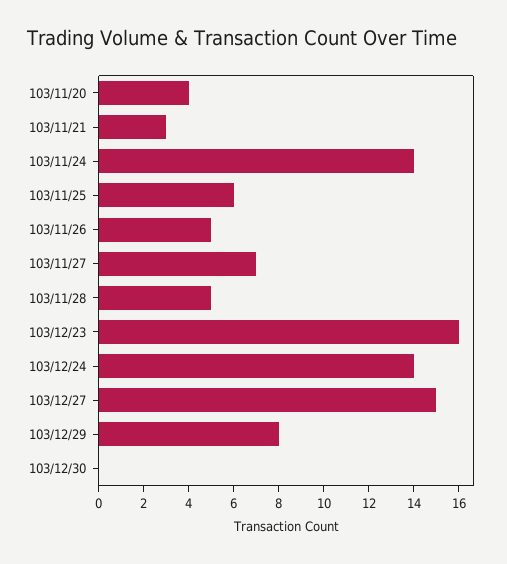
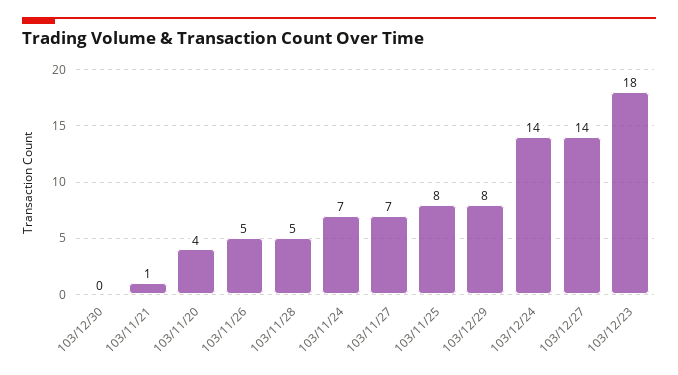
103/11/21: 3 -> 1
103/11/24: 14 -> 7
103/11/25: 6 -> 8
103/12/23: 16 -> 18
103/12/27: 15 -> 14

